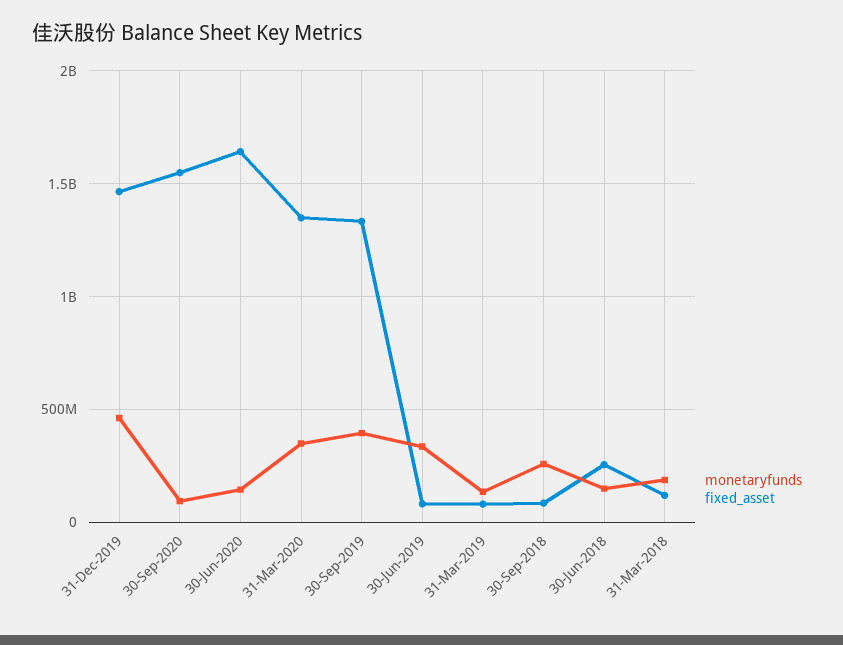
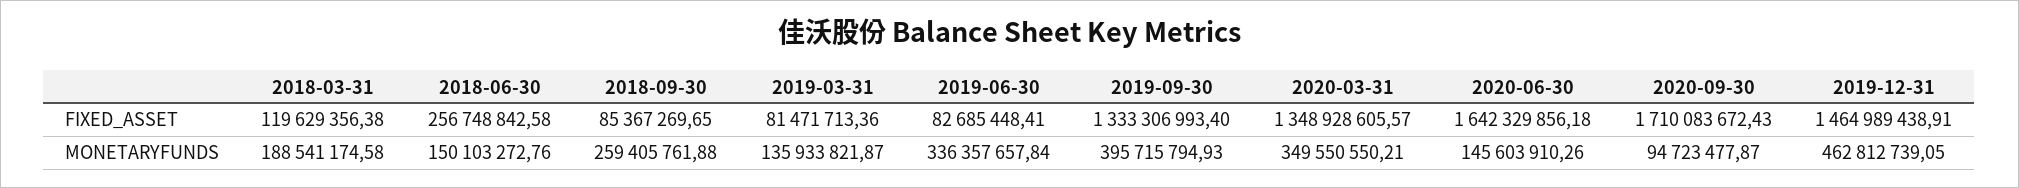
fixed_asset, 30-Sep-2020: 1550000000 -> 1710083672.43

